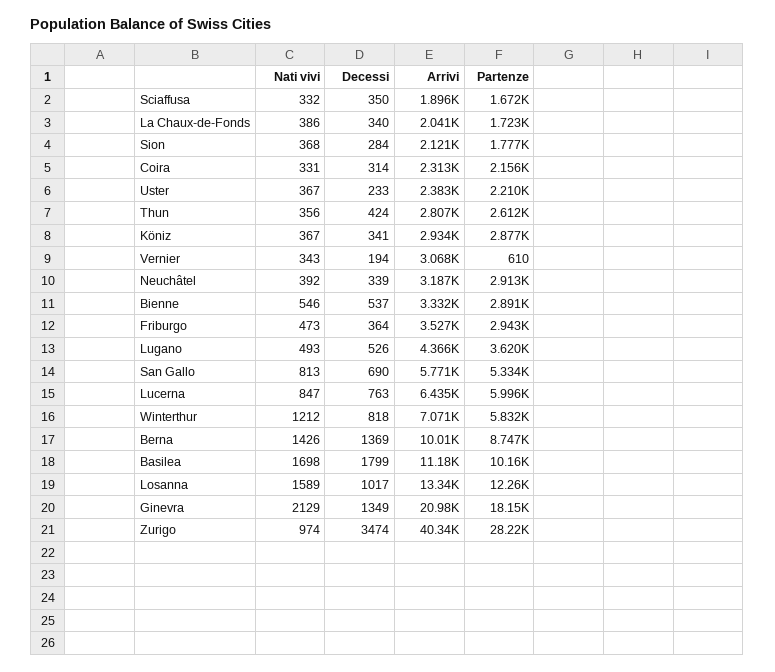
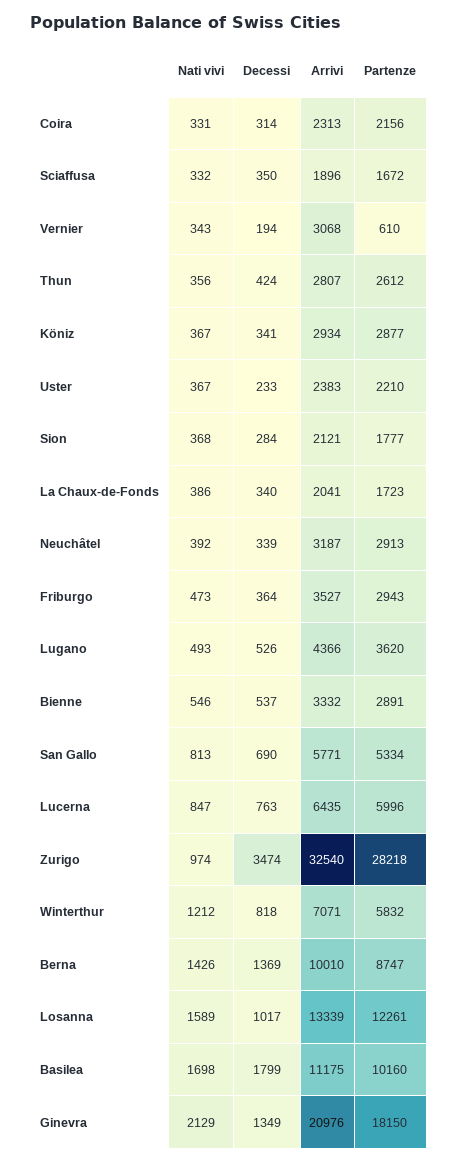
Arrivi, Zurigo: 40340 -> 32540

